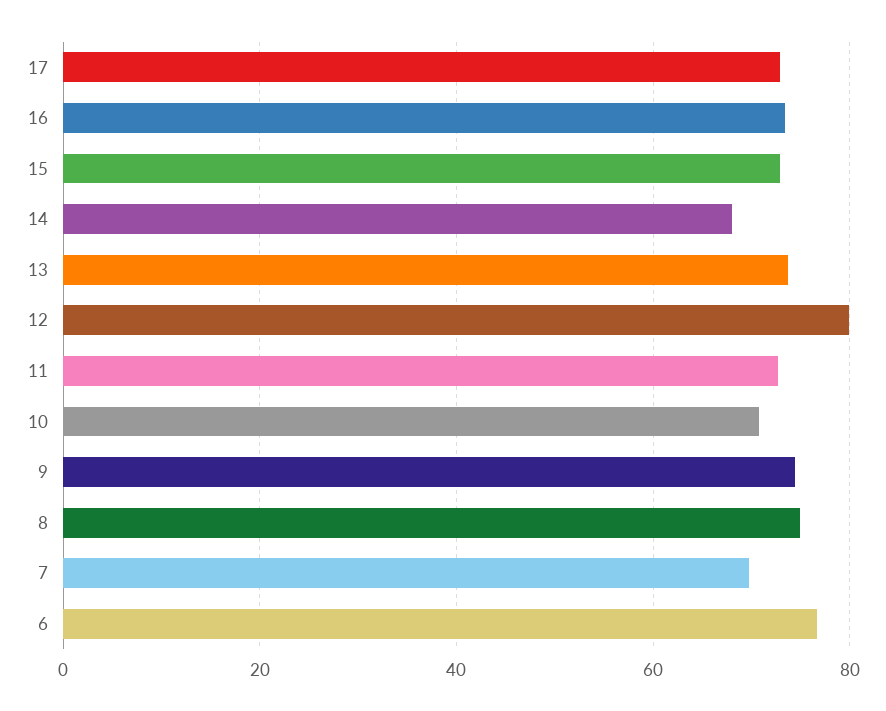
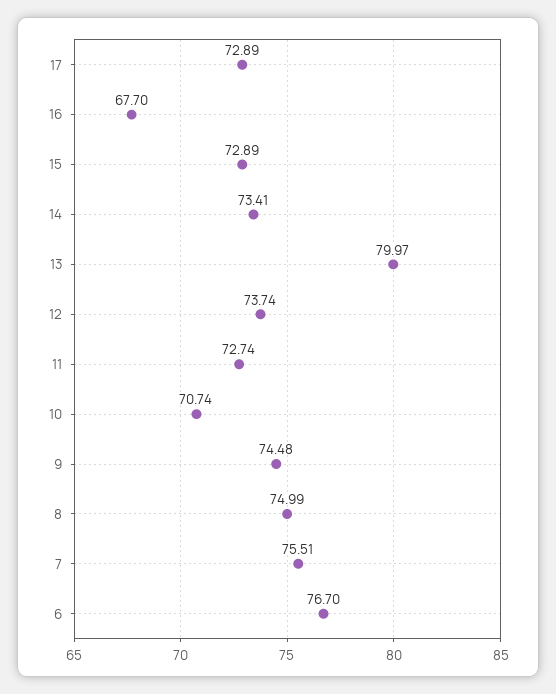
16: 74 -> 67.7
14: 68 -> 73.41
13: 74 -> 79.97
12: 80 -> 73.74
7: 70 -> 75.51

